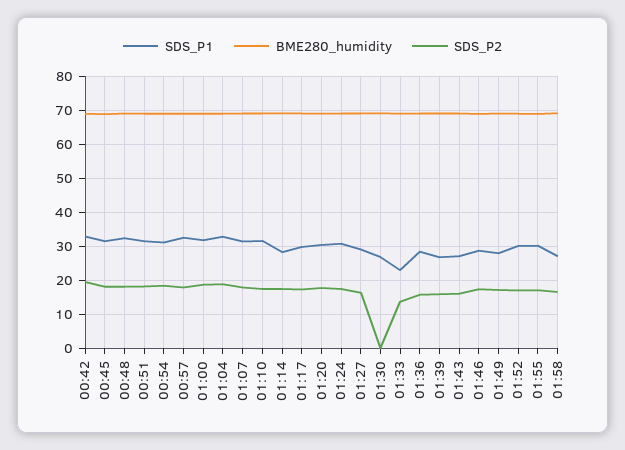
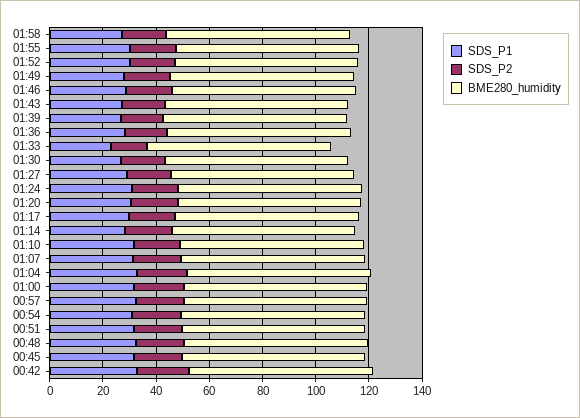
SDS_P2, 01:30: 0 -> 15

